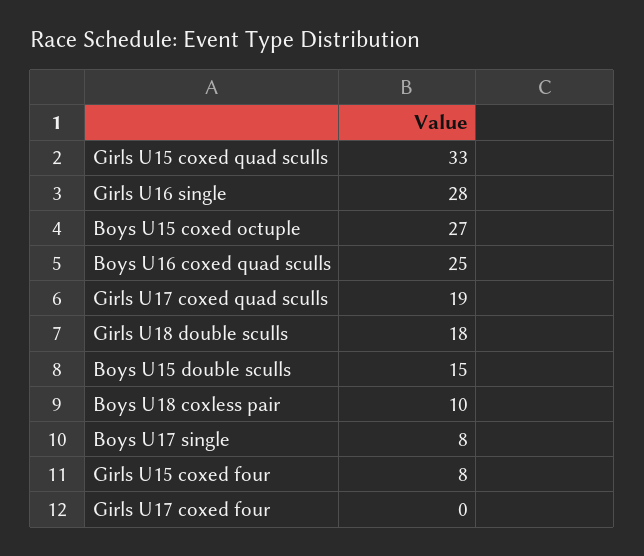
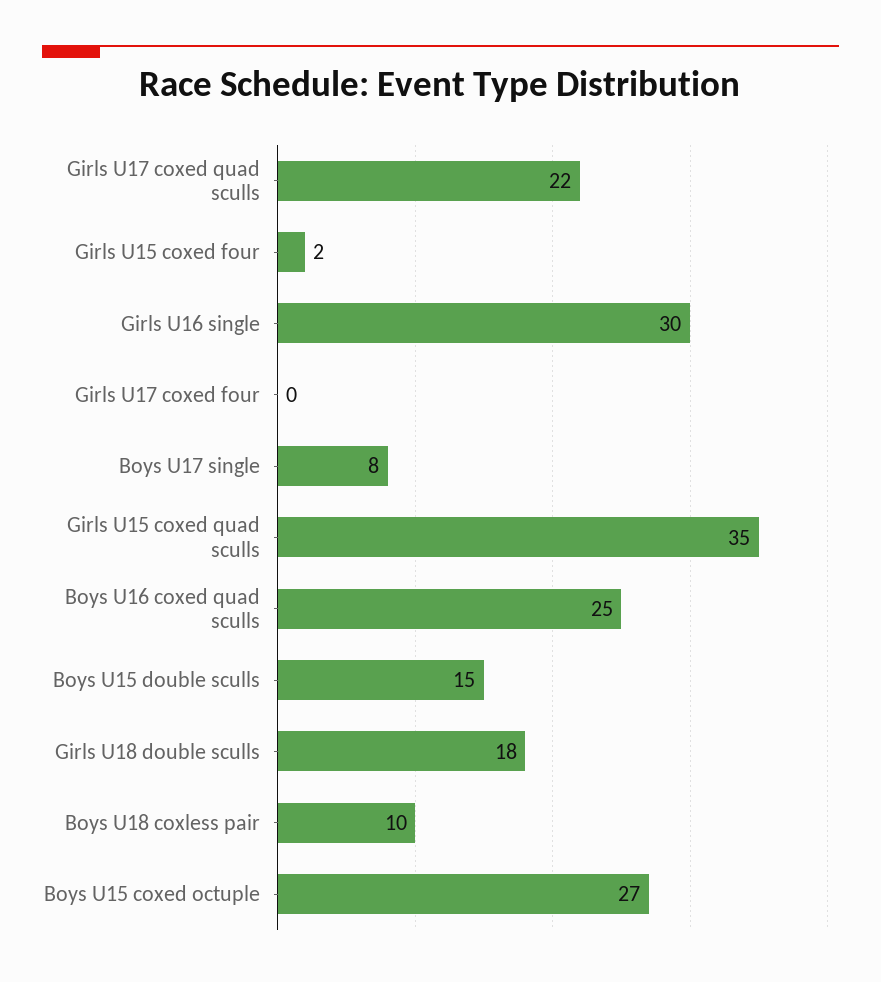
Girls U15 coxed quad sculls: 33 -> 35
Girls U16 single: 28 -> 30
Girls U17 coxed quad sculls: 19 -> 22
Girls U15 coxed four: 8 -> 2

